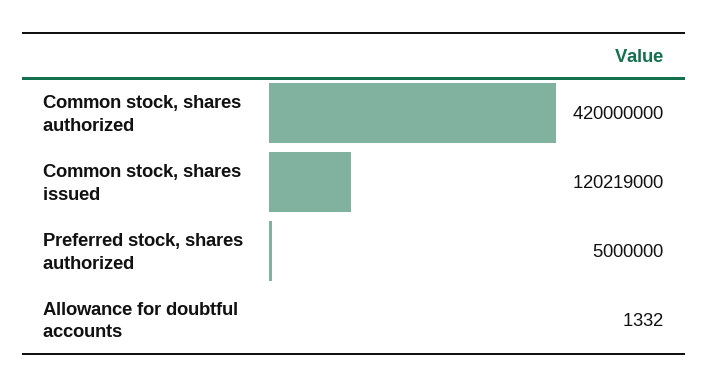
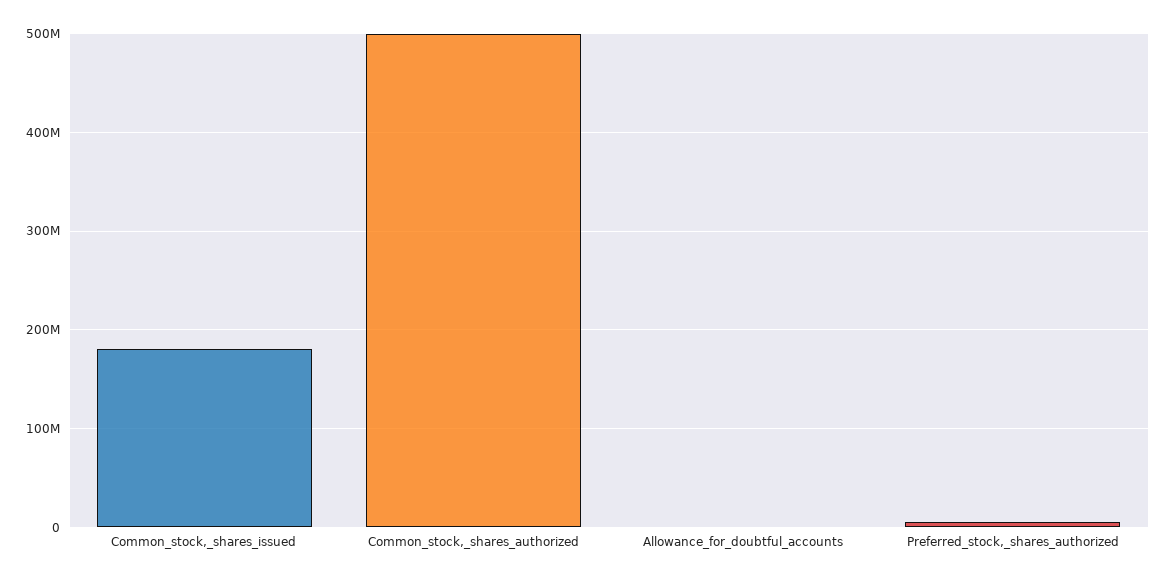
Common stock, shares authorized: 420000000 -> 500000000
Common stock, shares issued: 120219000 -> 180000000

